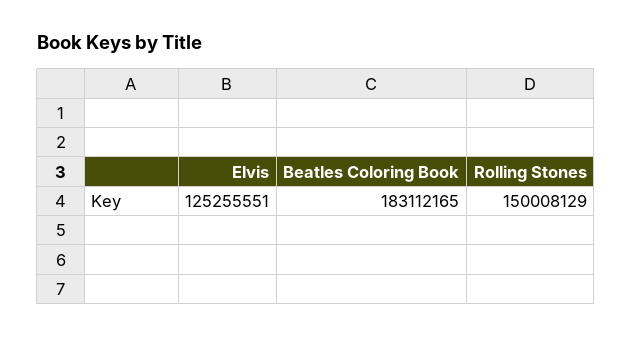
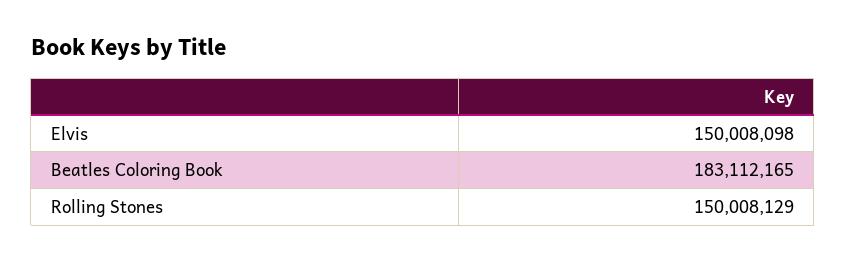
Elvis: 125255551 -> 150008098

